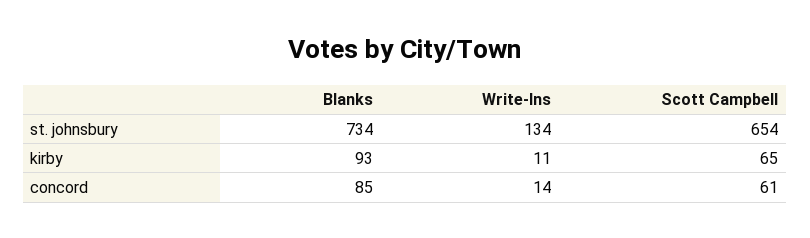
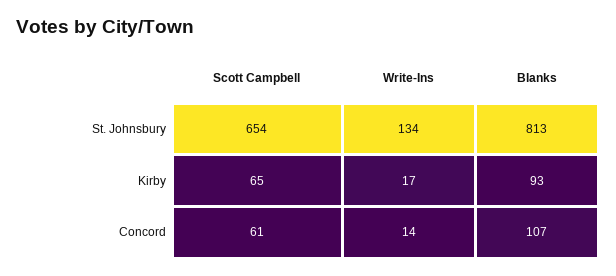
Blanks, st. johnsbury: 734 -> 813
Write-Ins, kirby: 11 -> 17
Blanks, concord: 85 -> 107

